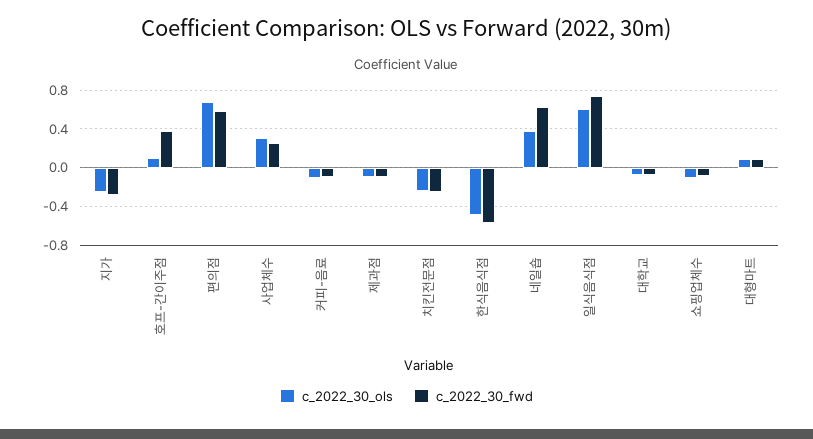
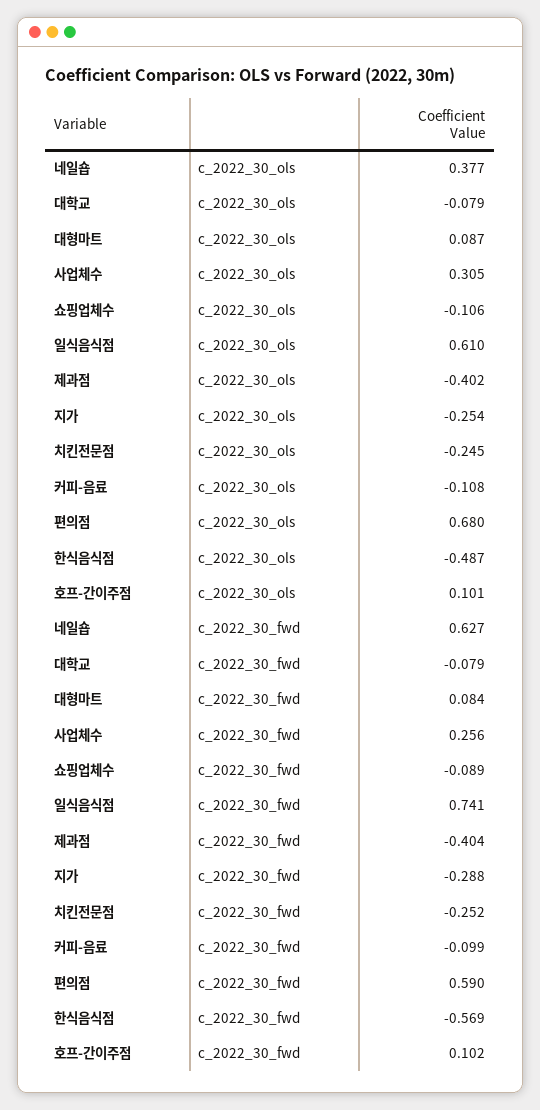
c_2022_30_fwd, 호프-간이주점: 0.4 -> 0.102
c_2022_30_ols, 제과점: -0.1 -> -0.402
c_2022_30_fwd, 제과점: -0.1 -> -0.404

